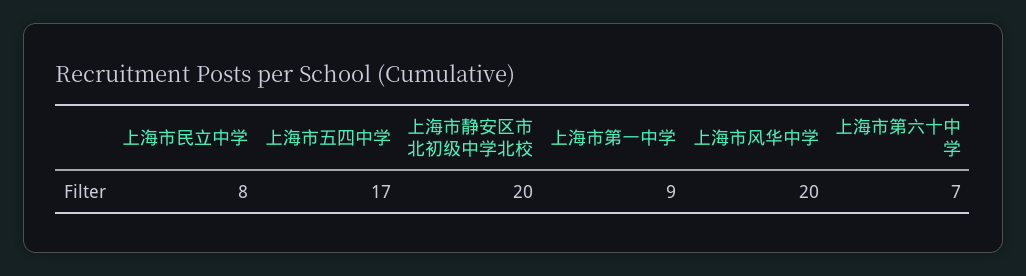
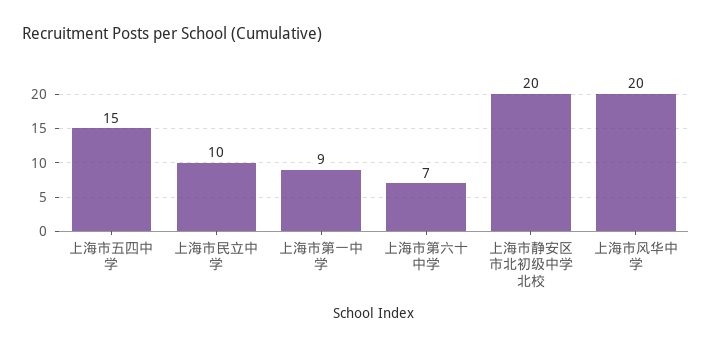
上海市民立中学: 8 -> 10
上海市五四中学: 17 -> 15

